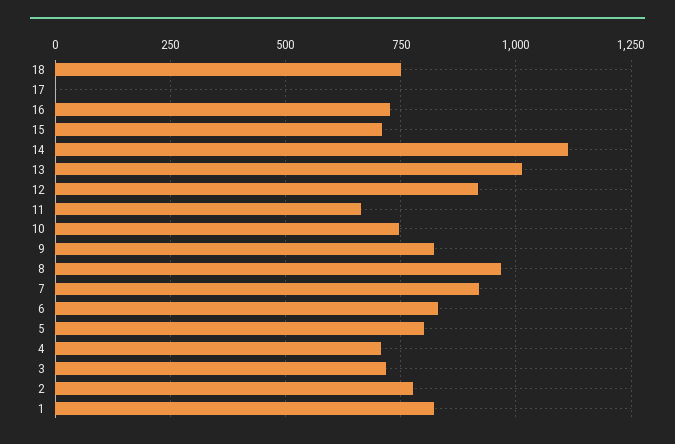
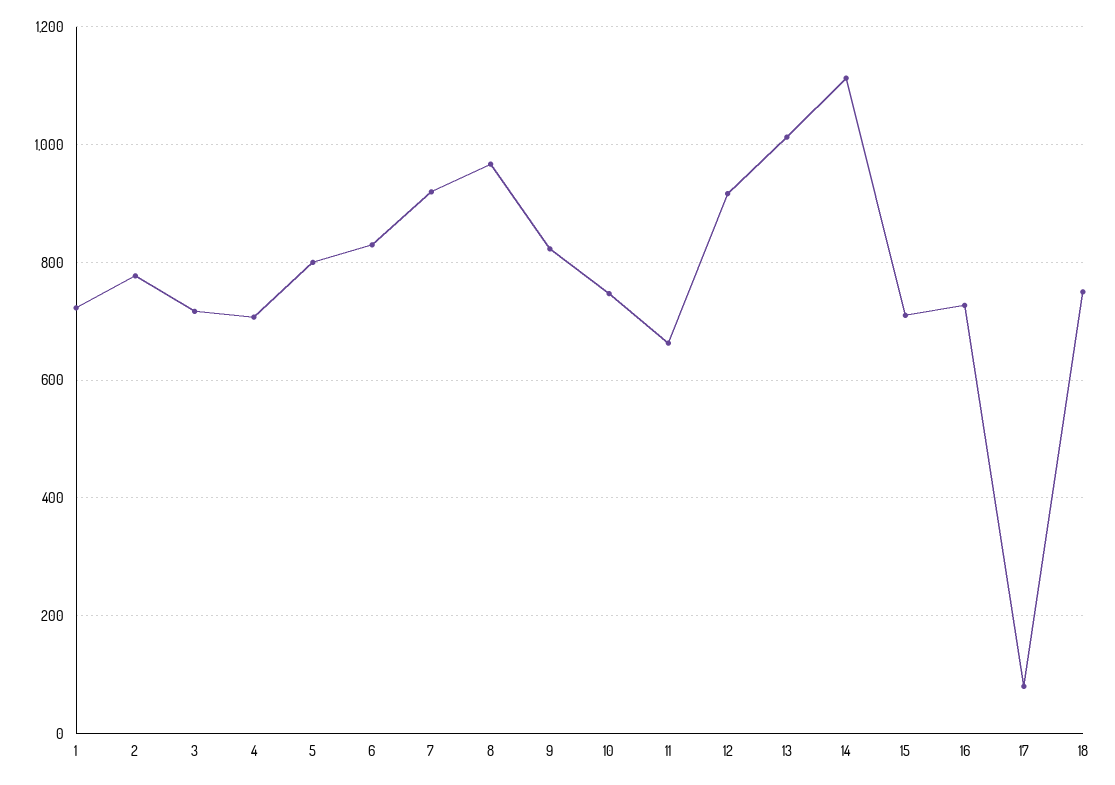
17: 0 -> 80
1: 825 -> 720

